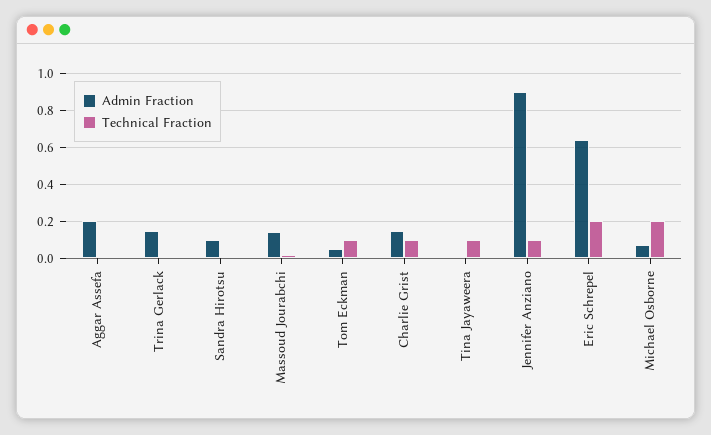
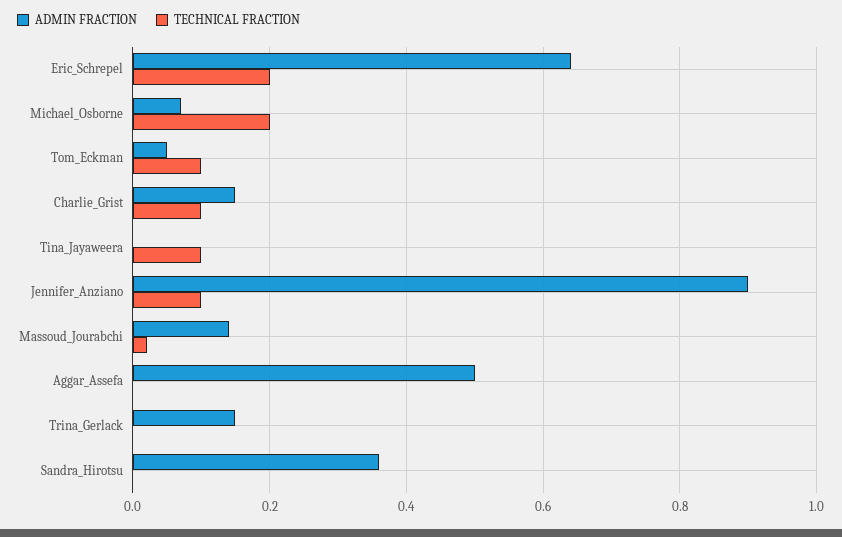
Admin Fraction, Aggar Assefa: 0.2 -> 0.5
Admin Fraction, Sandra Hirotsu: 0.1 -> 0.35

